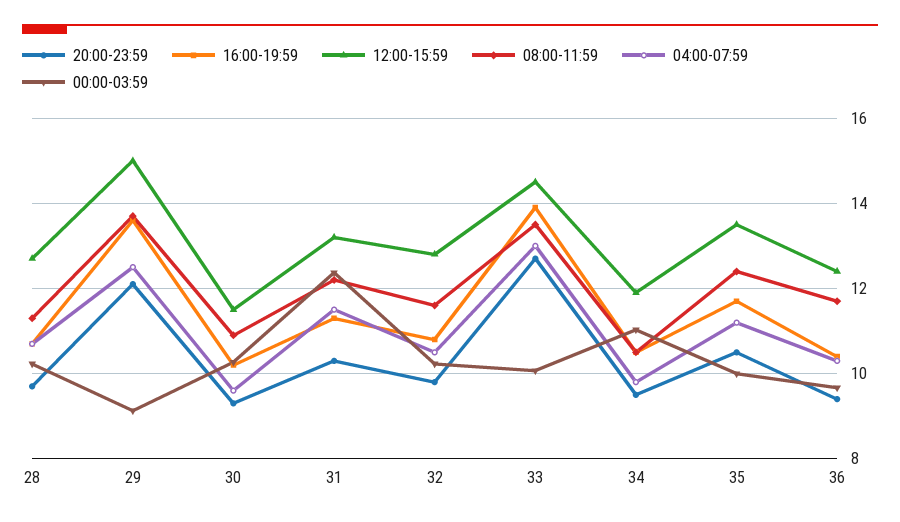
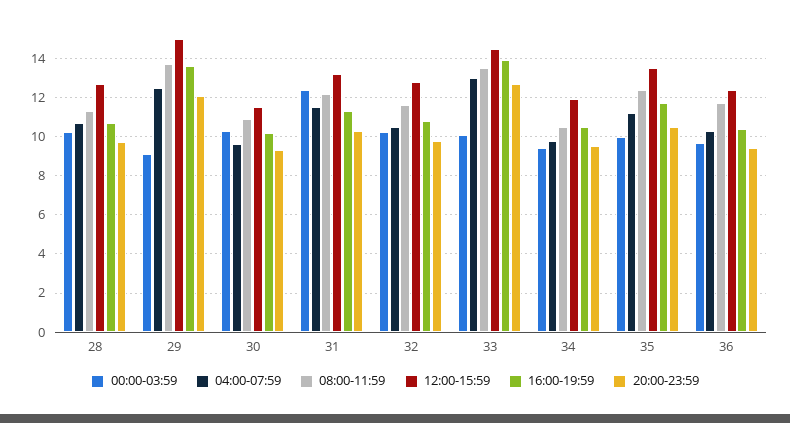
00:00-03:59, 34: 11 -> 9.5

